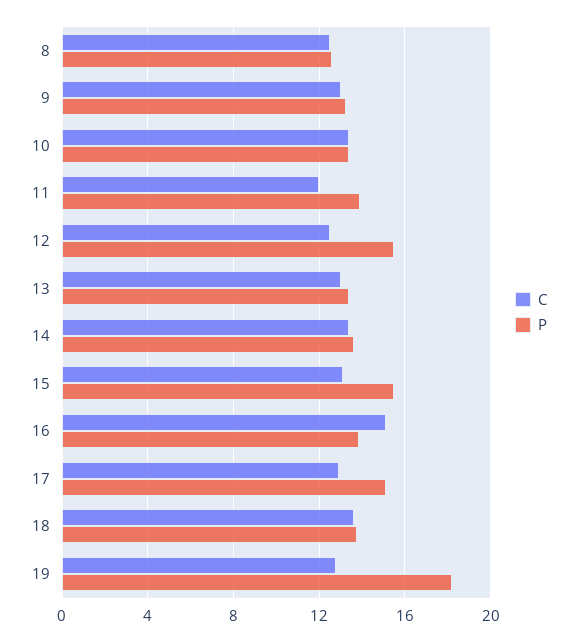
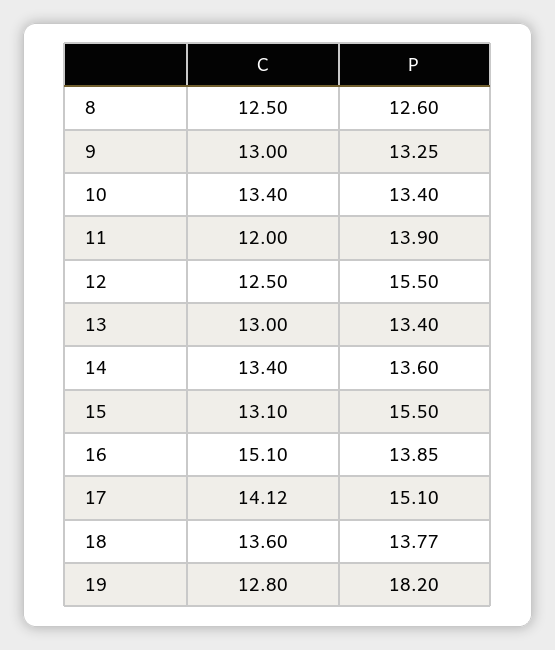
C, 17: 13 -> 14.12

